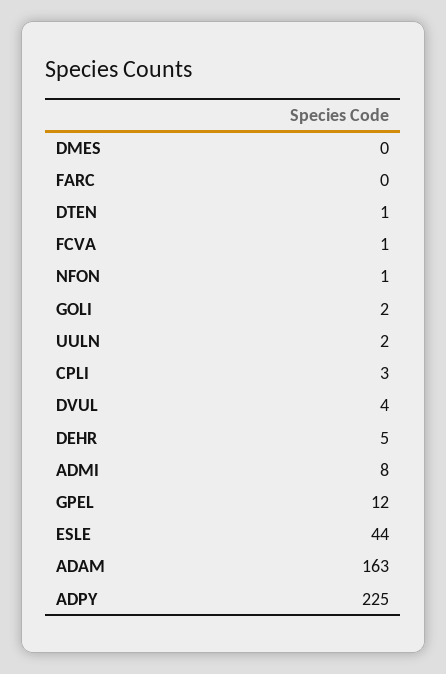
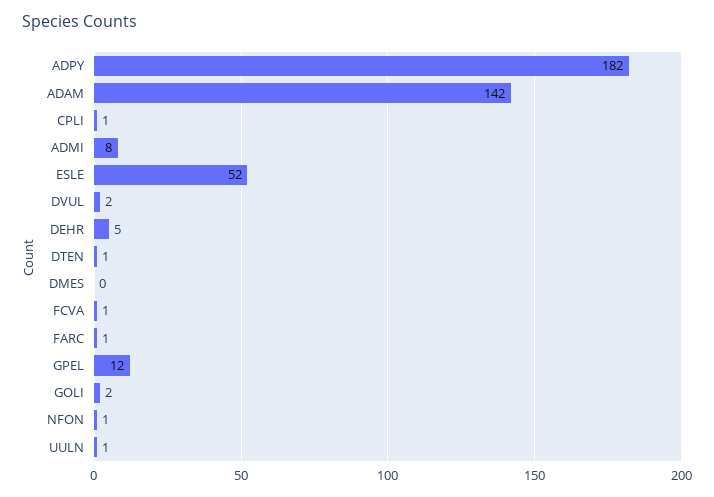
FARC: 0 -> 1
UULN: 2 -> 1
CPLI: 3 -> 1
DVUL: 4 -> 2
ESLE: 44 -> 52
ADAM: 163 -> 142
ADPY: 225 -> 182

